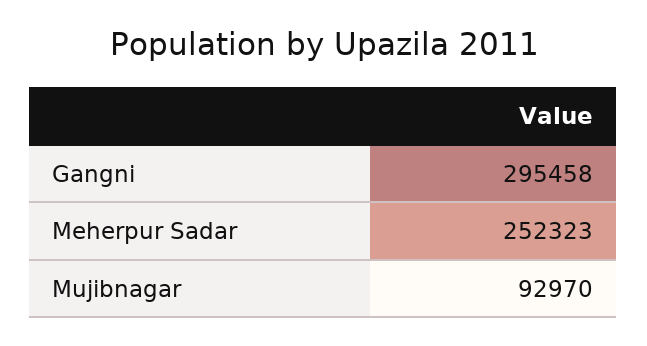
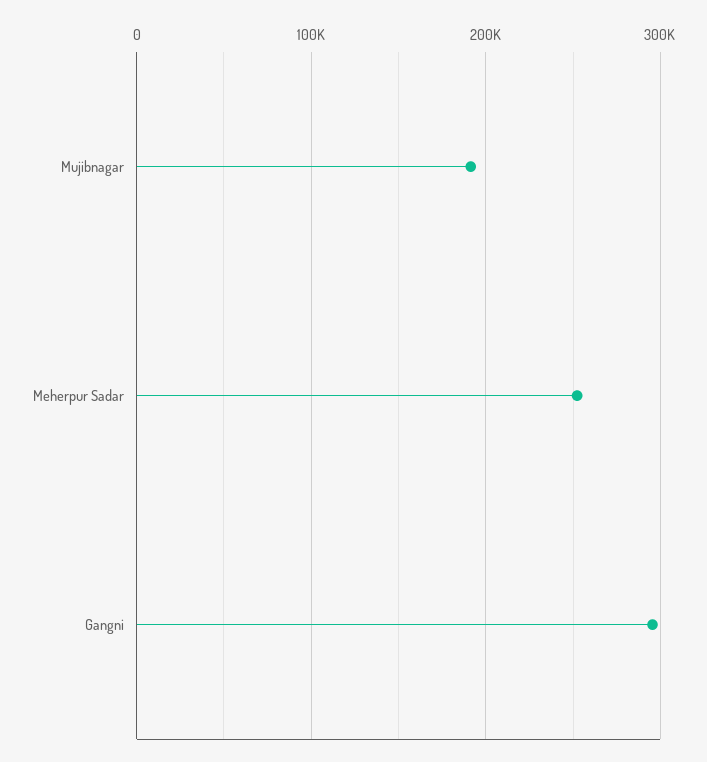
Mujibnagar: 92970 -> 190000

